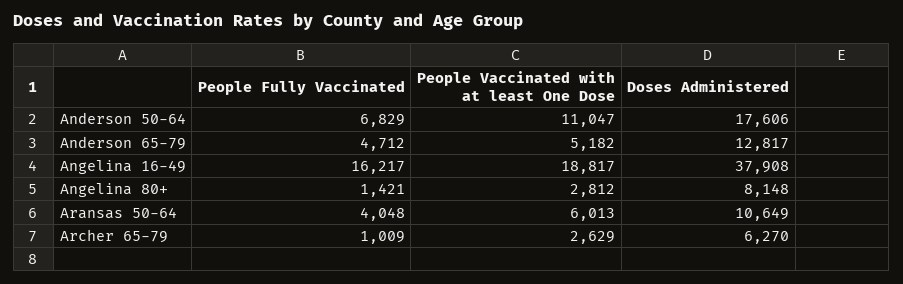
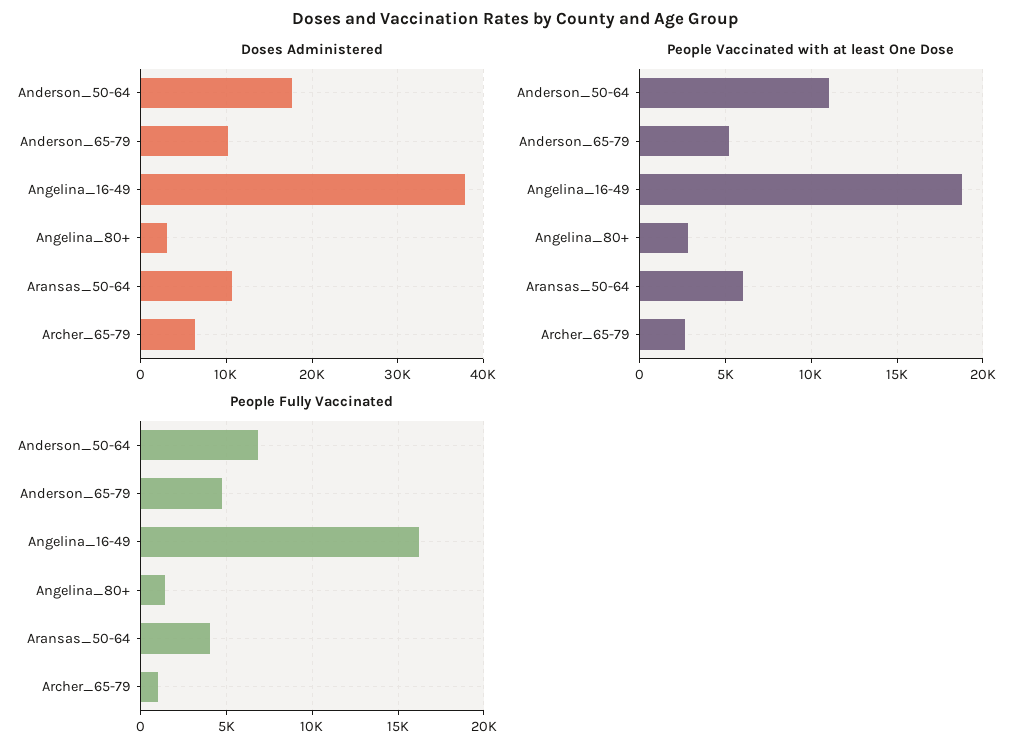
Doses Administered, Anderson 65-79: 12817 -> 10000
Doses Administered, Angelina 80+: 8148 -> 3000

